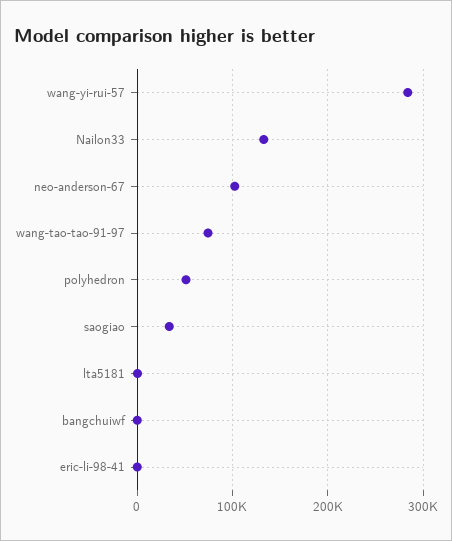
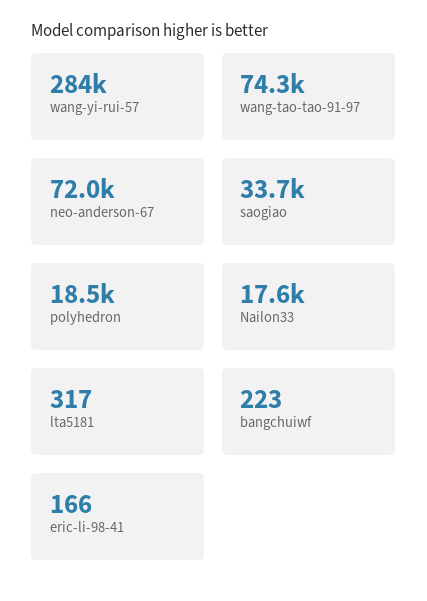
Nailon33: 130000 -> 17600
neo-anderson-67: 100000 -> 72000
polyhedron: 50000 -> 18500

